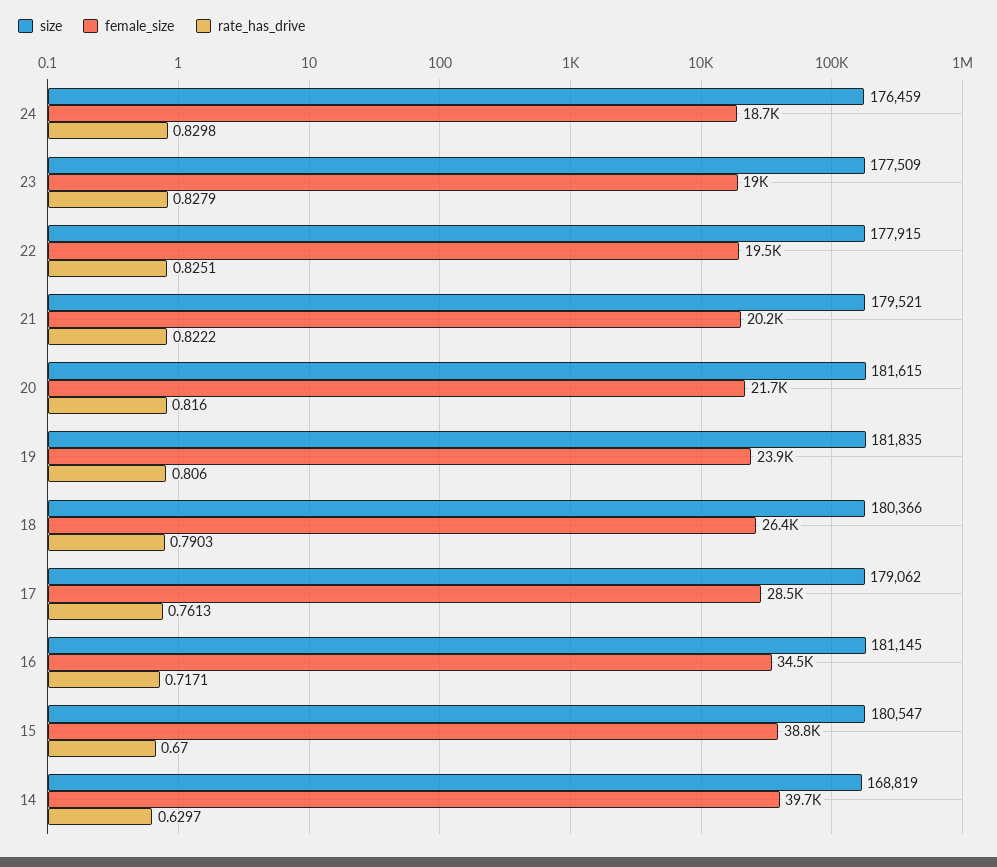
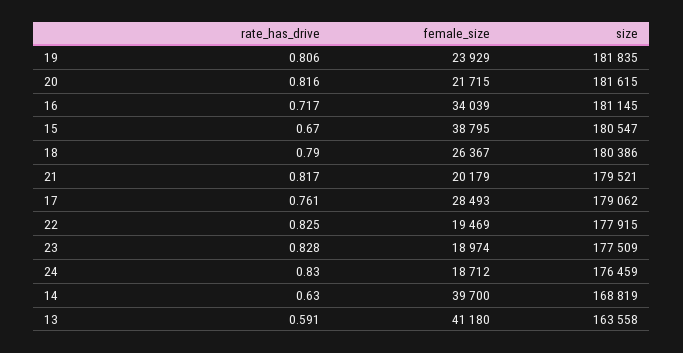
rate_has_drive, 21: 0.8222 -> 0.817
size, 18: 180366 -> 180386
female_size, 16: 34500 -> 34039
rate_has_drive, 13: none -> 0.591
female_size, 13: none -> 41180
size, 13: none -> 163558

